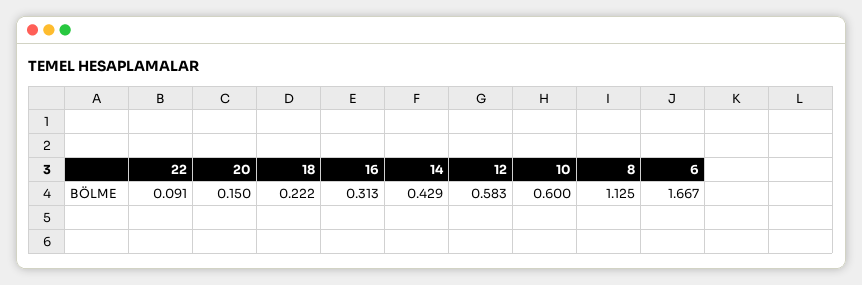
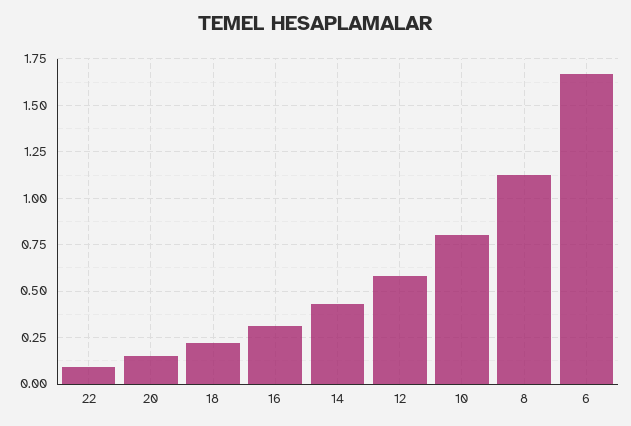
10: 0.6 -> 0.8

